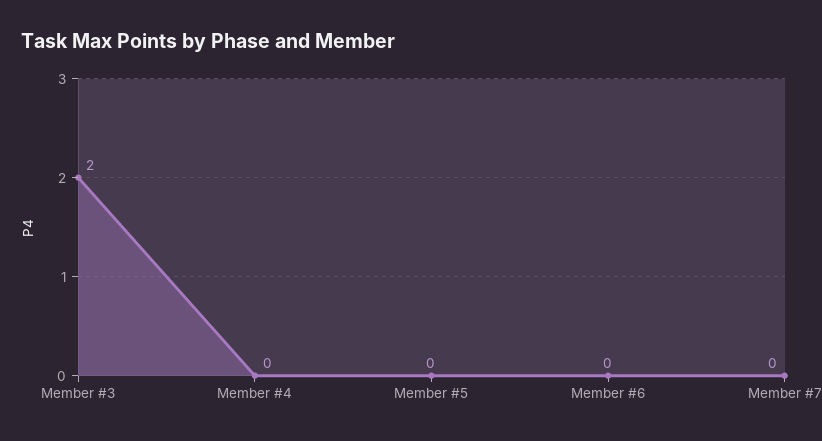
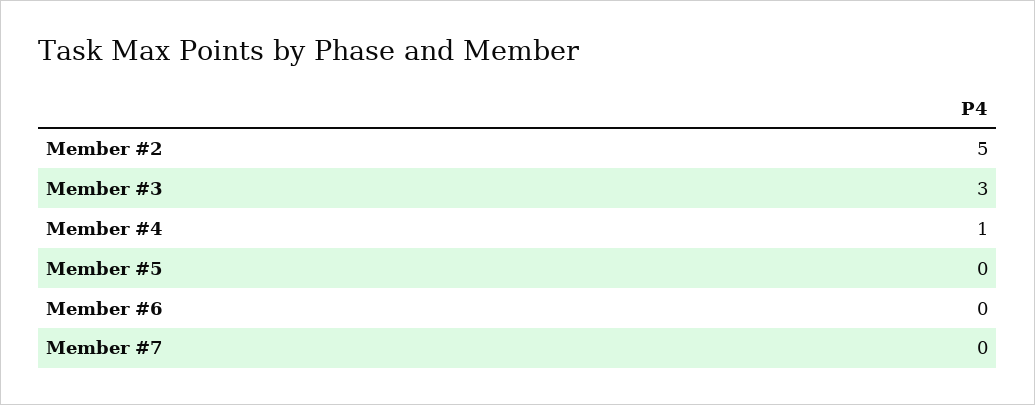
Member #3: 2 -> 3
Member #4: 0 -> 1
Member #2: none -> 5

